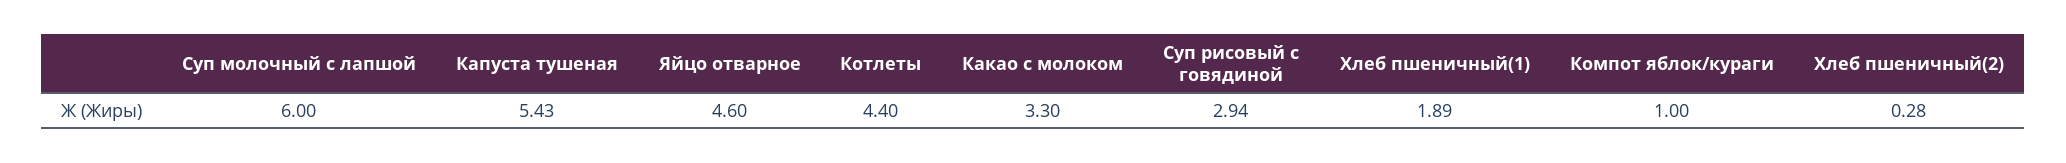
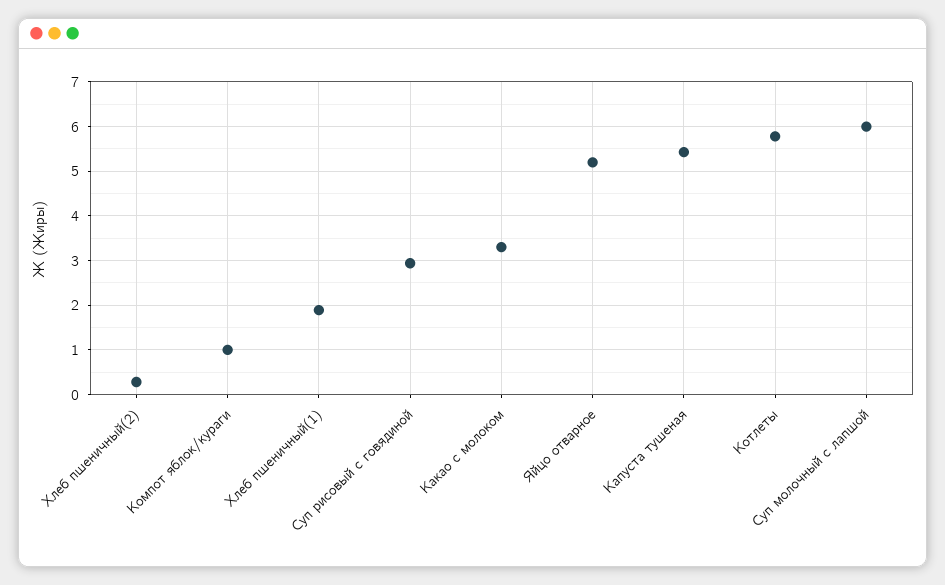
Яйцо отварное: 4.6 -> 5.2
Котлеты: 4.4 -> 5.8

